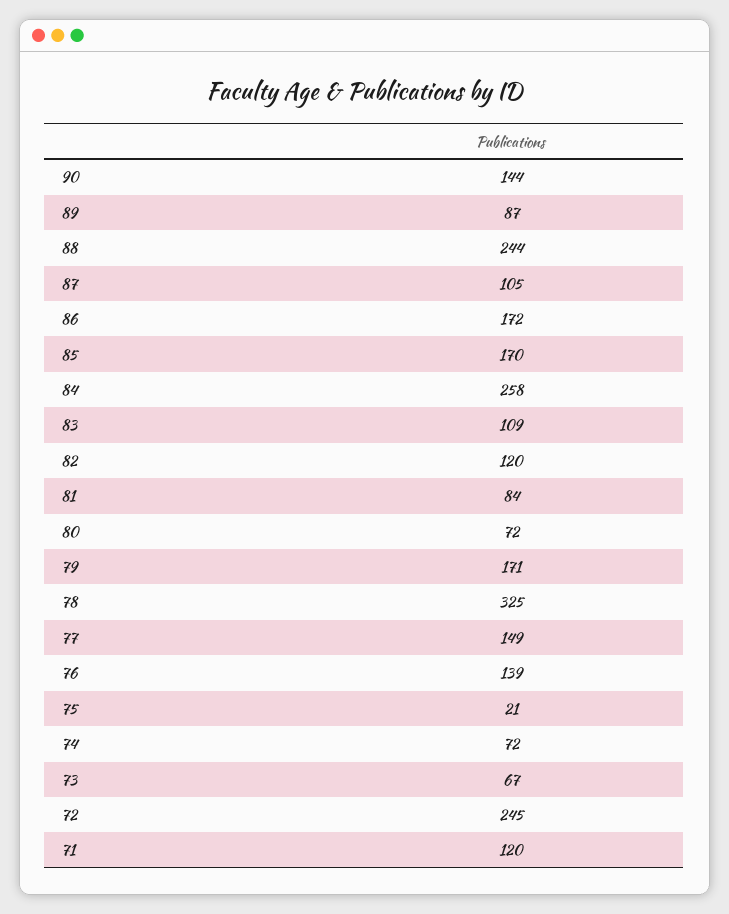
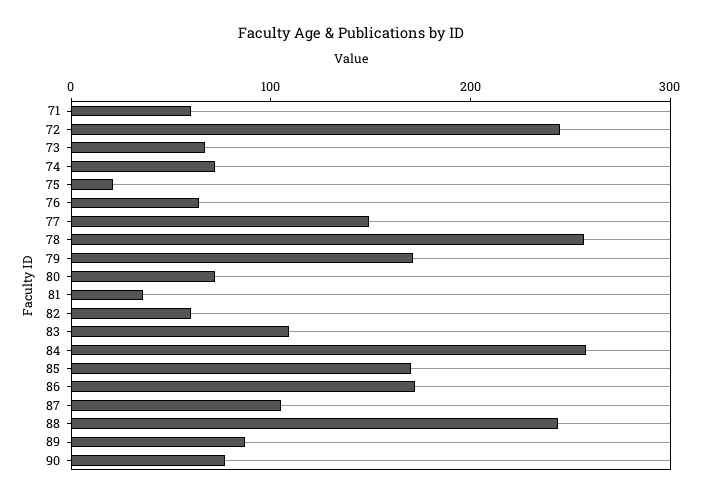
90: 144 -> 80
82: 120 -> 60
81: 84 -> 40
78: 325 -> 260
76: 139 -> 60
71: 120 -> 60

